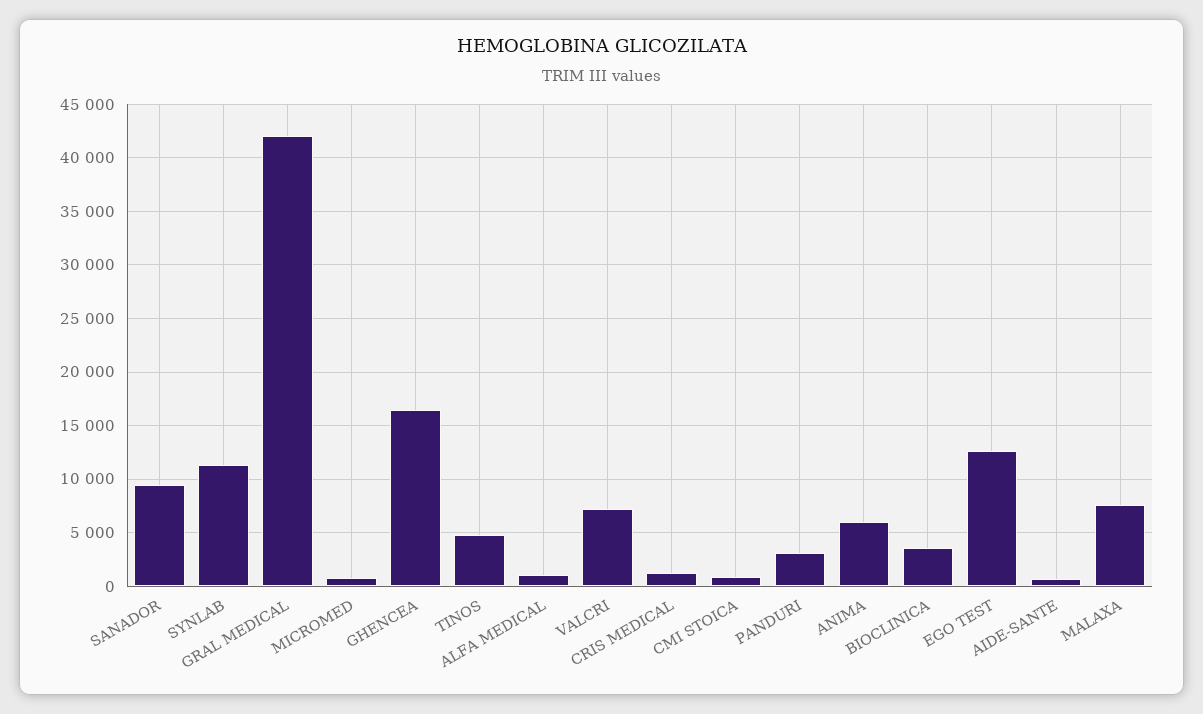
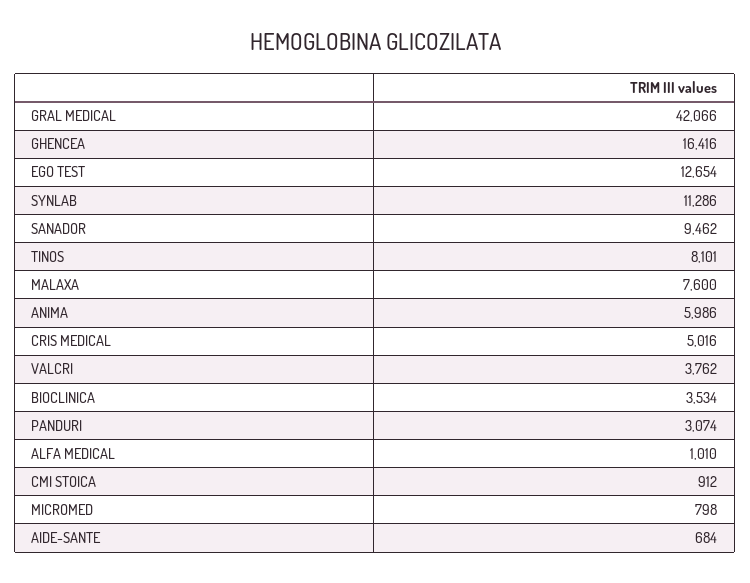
TINOS: 5000 -> 8101
VALCRI: 7000 -> 3762
CRIS MEDICAL: 1000 -> 5016

